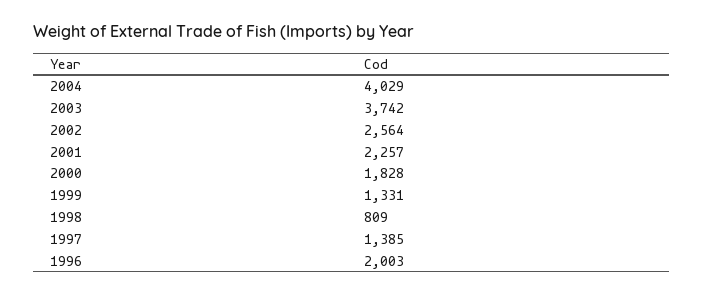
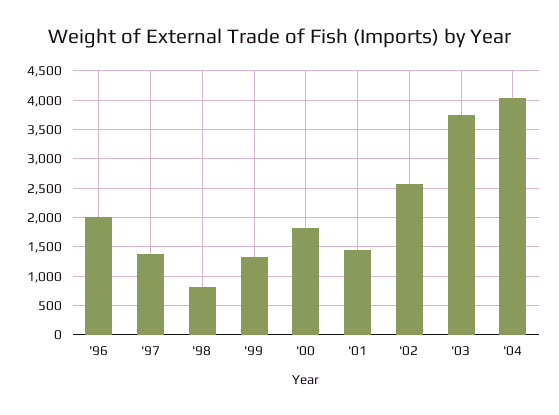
2001: 2257 -> 1500

